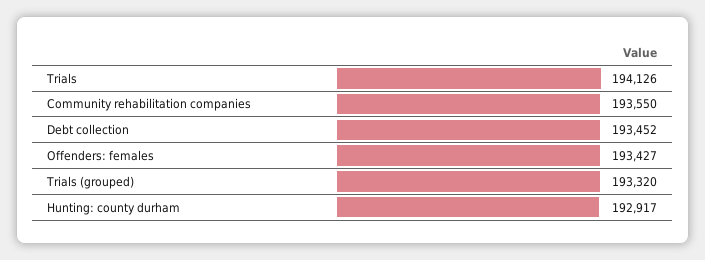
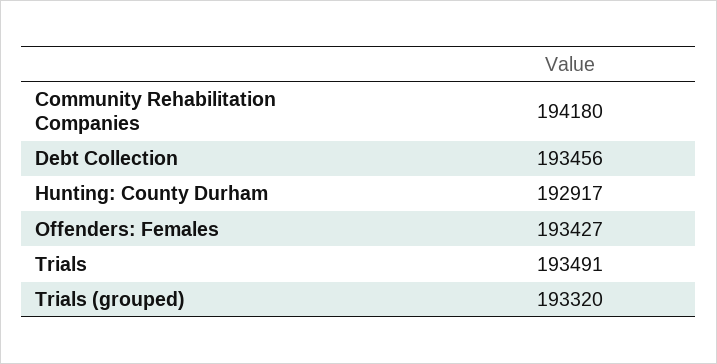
Trials: 194126 -> 193491
Community rehabilitation companies: 193550 -> 194180
Debt collection: 193452 -> 193456

